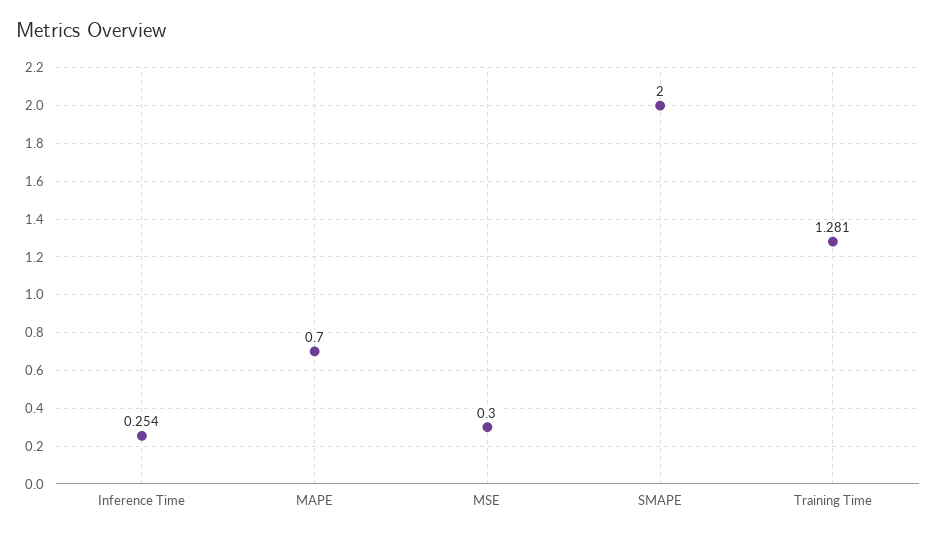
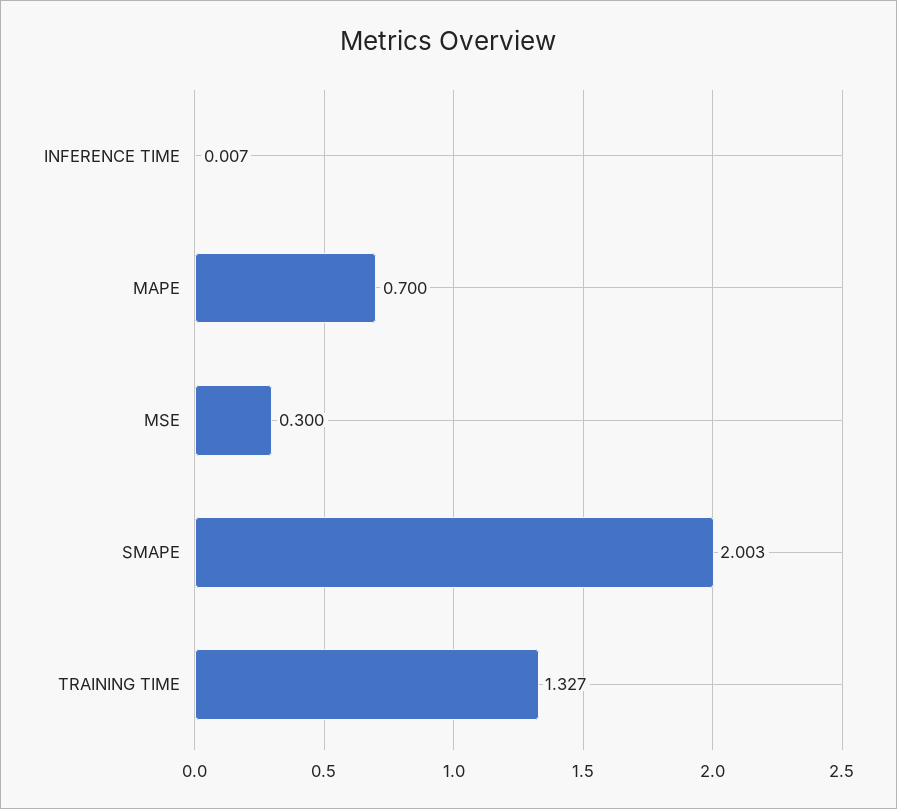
Inference Time: 0.254 -> 0.007
SMAPE: 2 -> 2.003
Training Time: 1.281 -> 1.327

